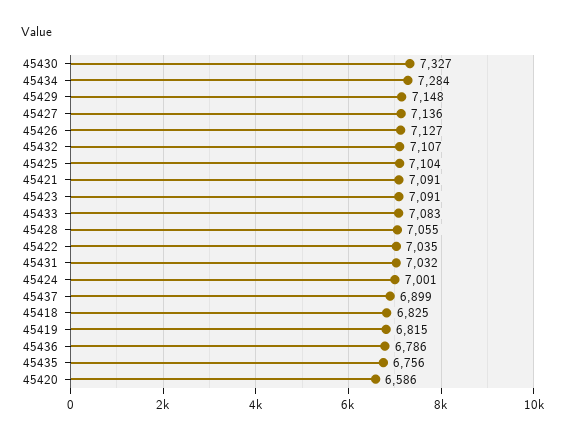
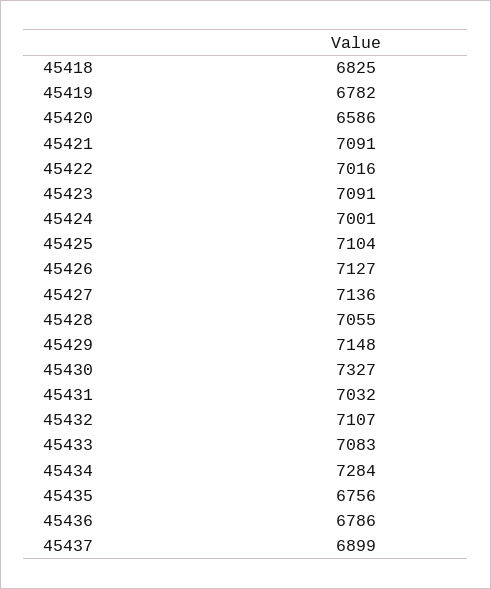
45422: 7035 -> 7016
45419: 6815 -> 6782

